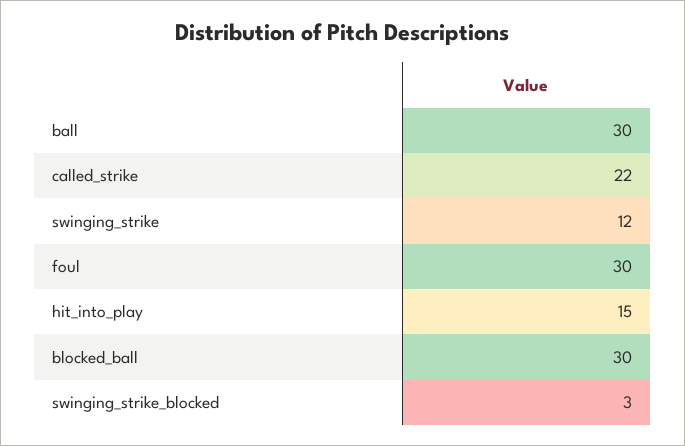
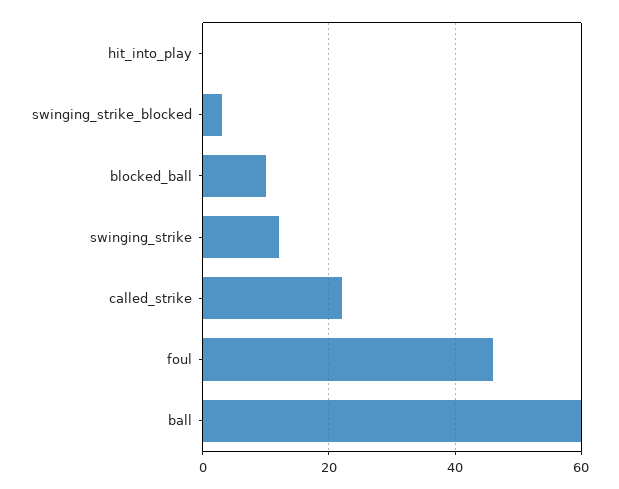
ball: 30 -> 60
foul: 30 -> 45
hit_into_play: 15 -> 0
blocked_ball: 30 -> 10

